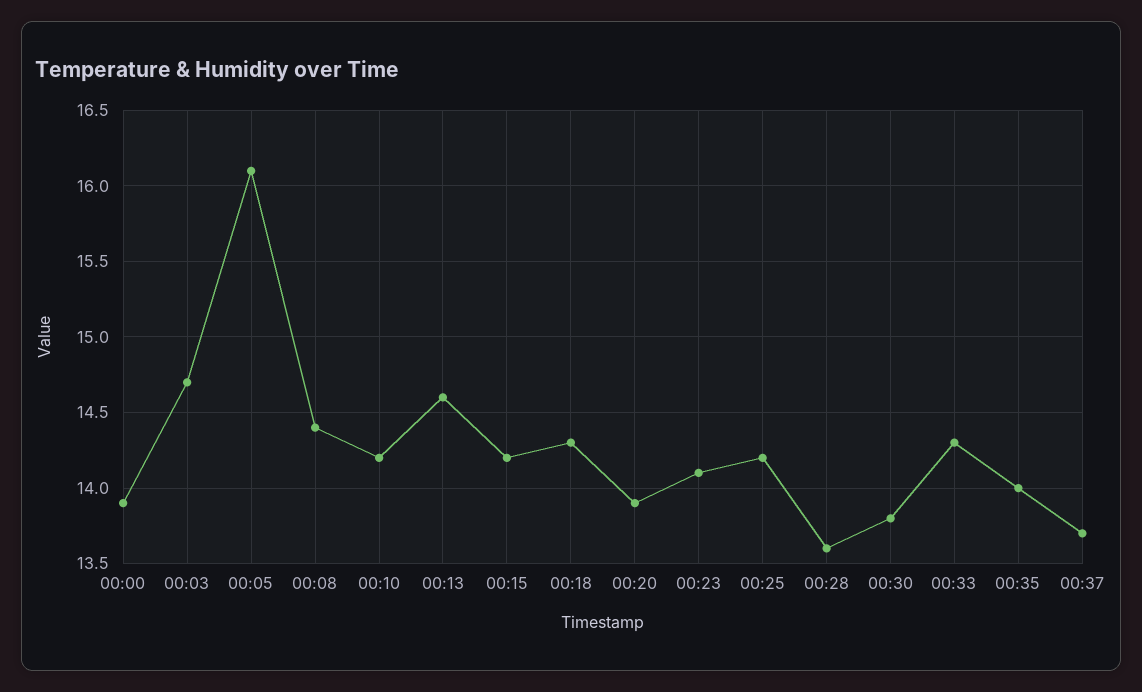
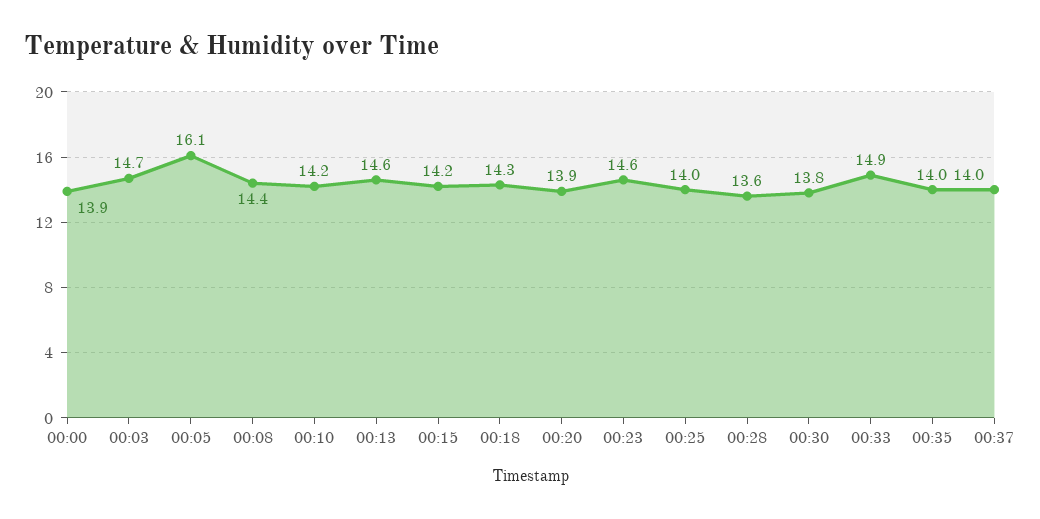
00:23: 14.1 -> 14.6
00:25: 14.2 -> 14
00:33: 14.3 -> 14.9
00:37: 13.7 -> 14

